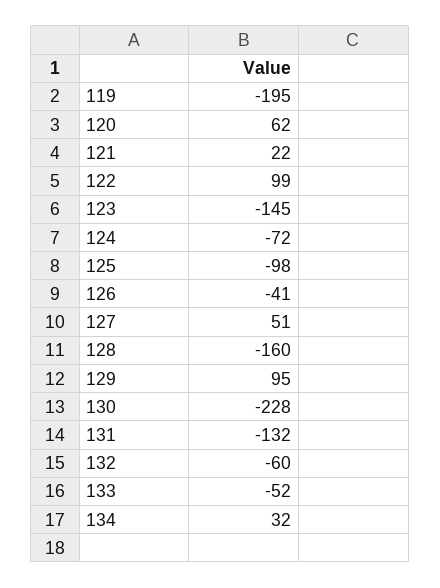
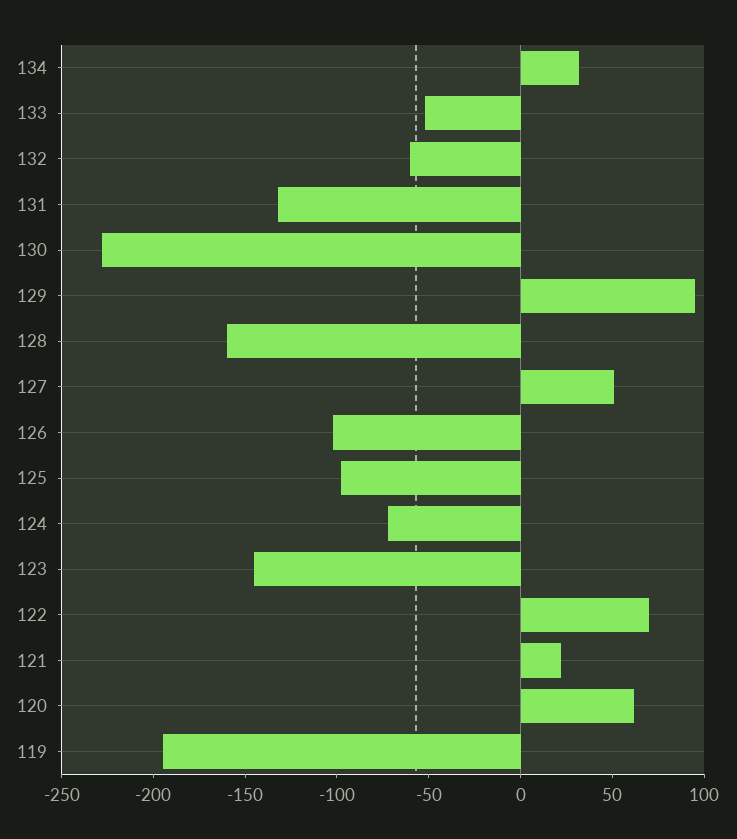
122: 99 -> 70
126: -41 -> -100

